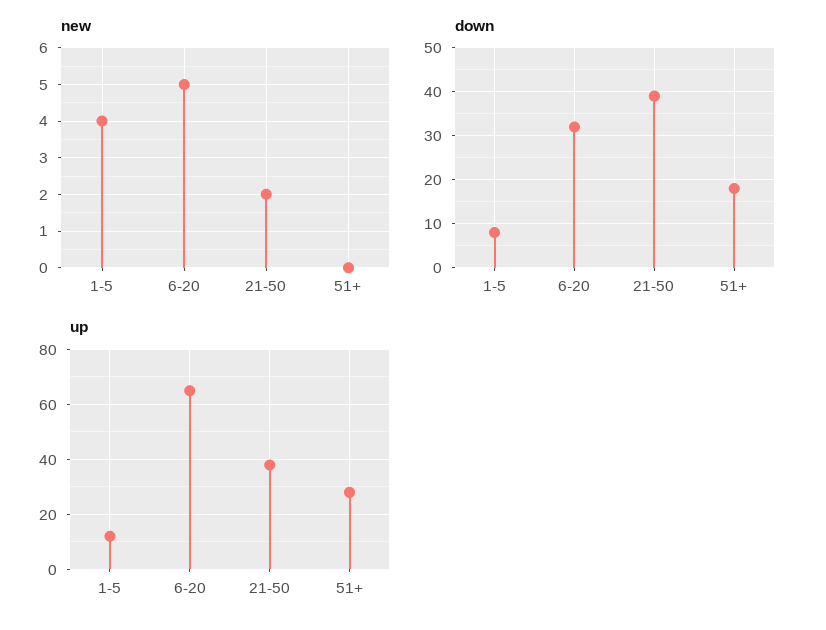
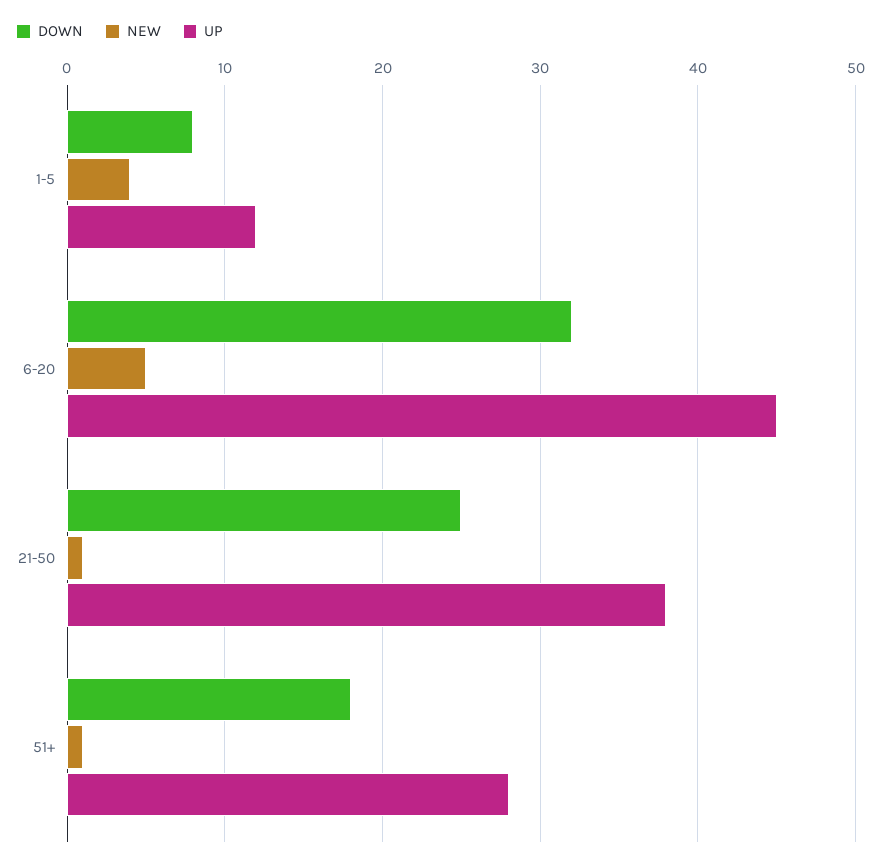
new, 21-50: 2 -> 1
new, 51+: 0 -> 1
down, 21-50: 40 -> 25
up, 6-20: 65 -> 45

